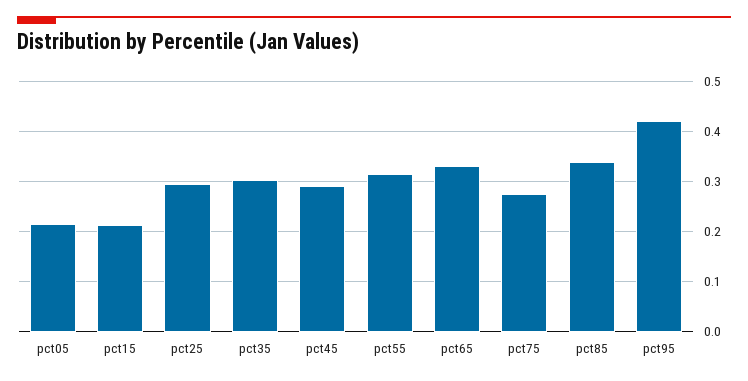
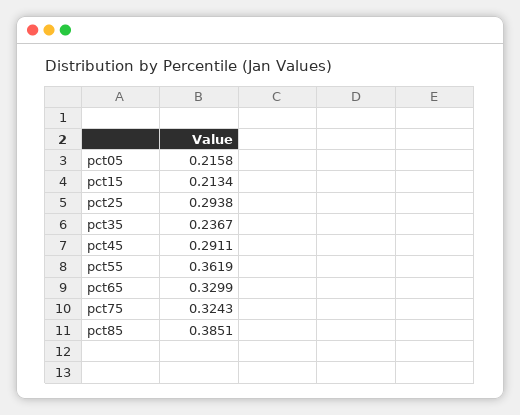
pct35: 0.3 -> 0.2367
pct55: 0.32 -> 0.3619
pct75: 0.28 -> 0.3243
pct85: 0.34 -> 0.3851
pct95: 0.42 -> none

